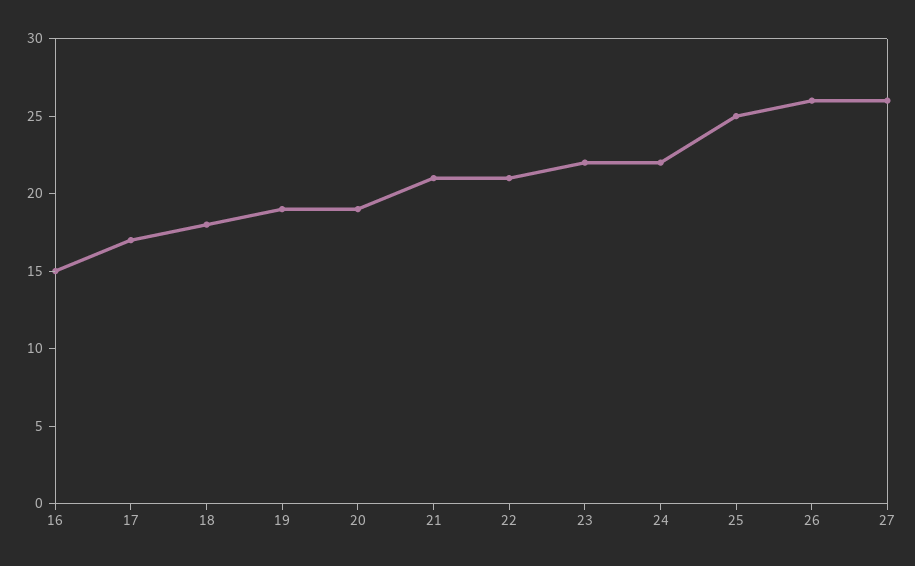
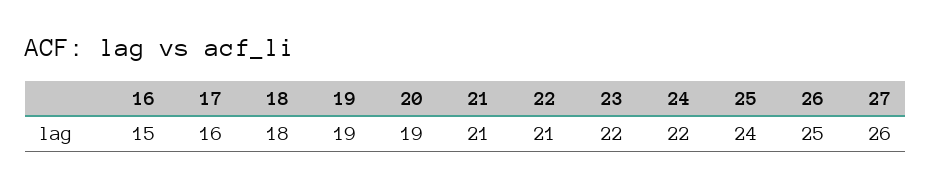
17: 17 -> 16
25: 25 -> 24
26: 26 -> 25

